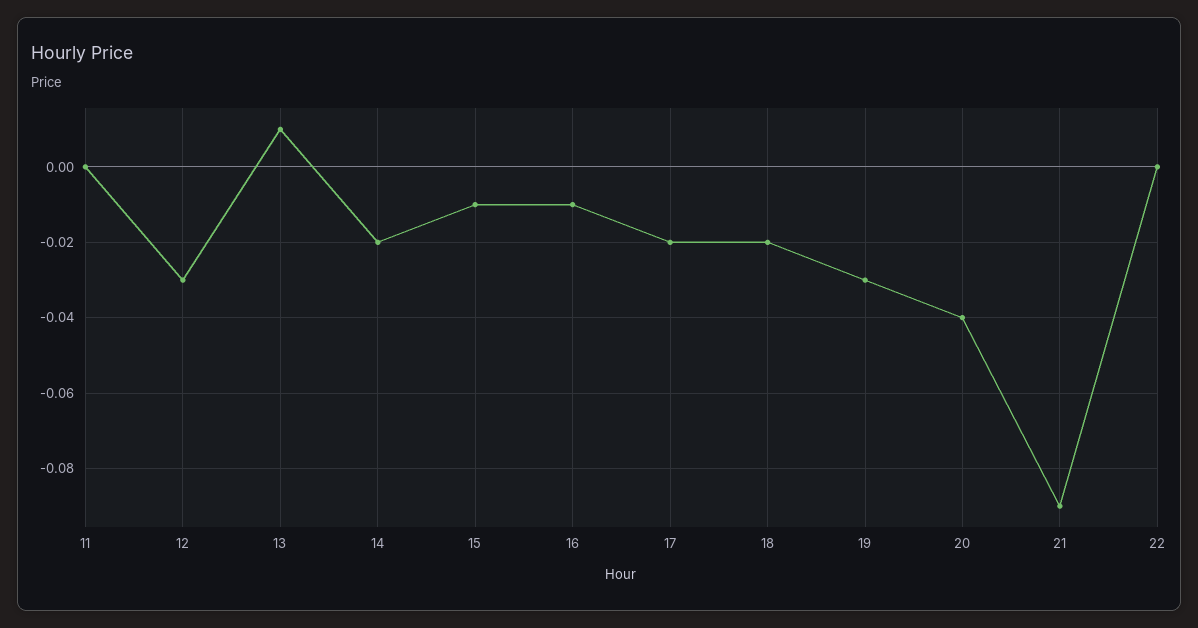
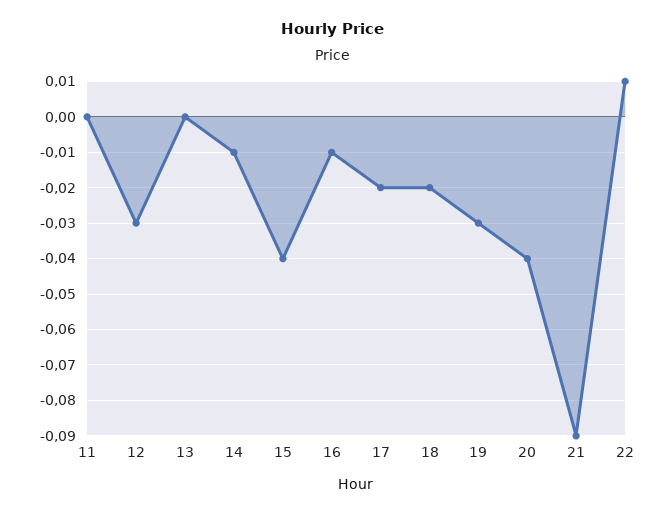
13: 0.01 -> 0
14: -0.02 -> -0.01
15: -0.01 -> -0.04
22: 0 -> 0.01

